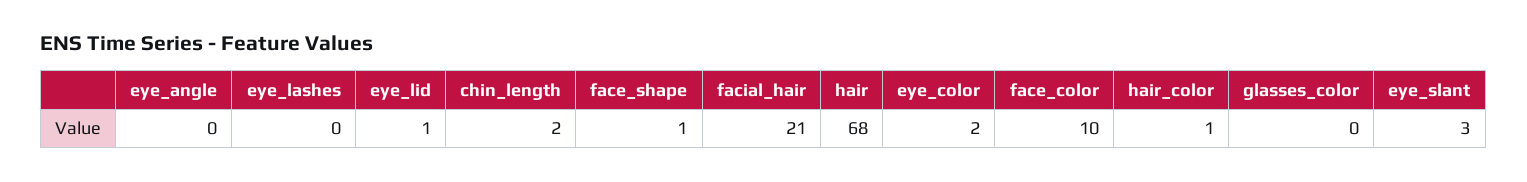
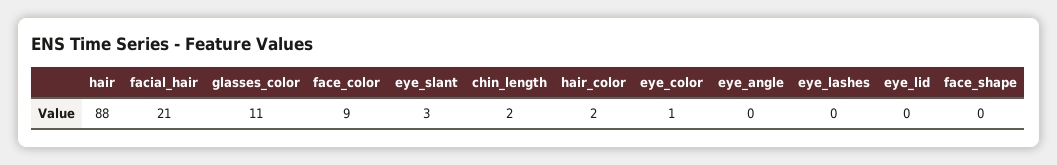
eye_lid: 1 -> 0
face_shape: 1 -> 0
hair: 68 -> 88
eye_color: 2 -> 1
face_color: 10 -> 9
hair_color: 1 -> 2
glasses_color: 0 -> 11

